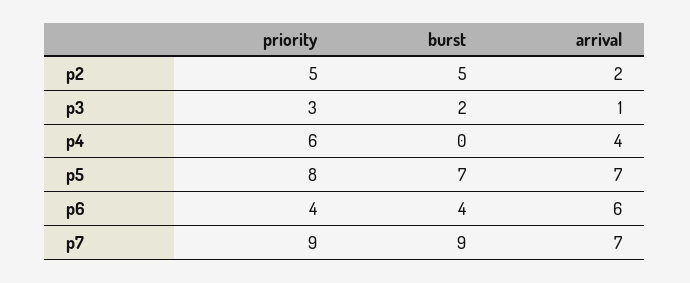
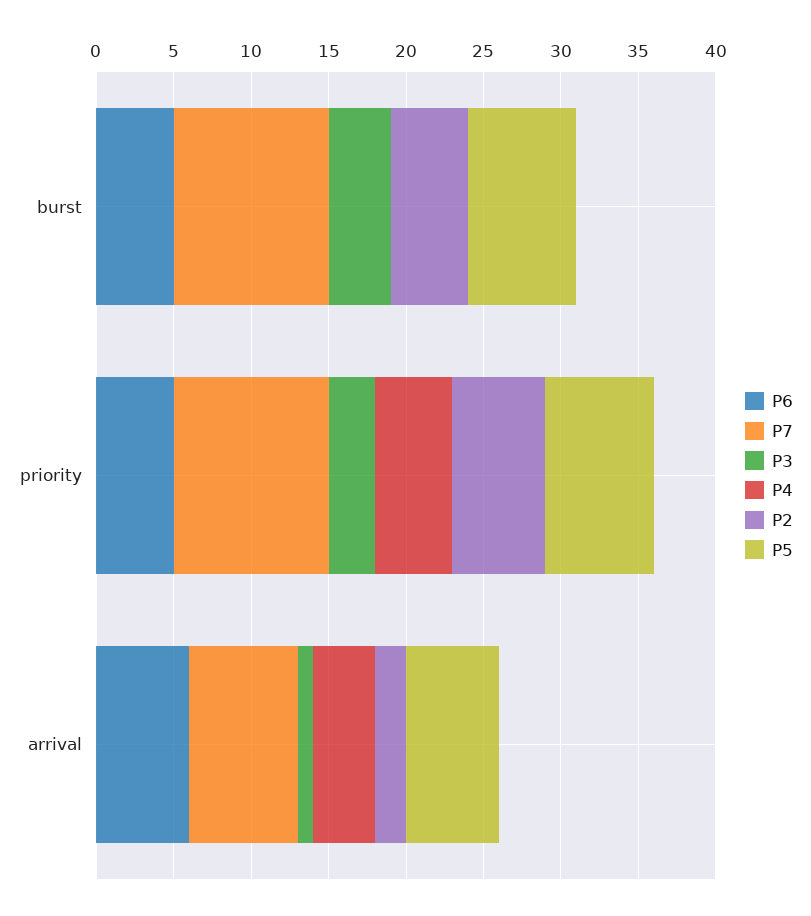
p2, priority: 5 -> 6
p3, burst: 2 -> 4
p4, priority: 6 -> 5
p5, priority: 8 -> 7
p5, arrival: 7 -> 6
p6, priority: 4 -> 5
p6, burst: 4 -> 5
p7, priority: 9 -> 10
p7, burst: 9 -> 10

